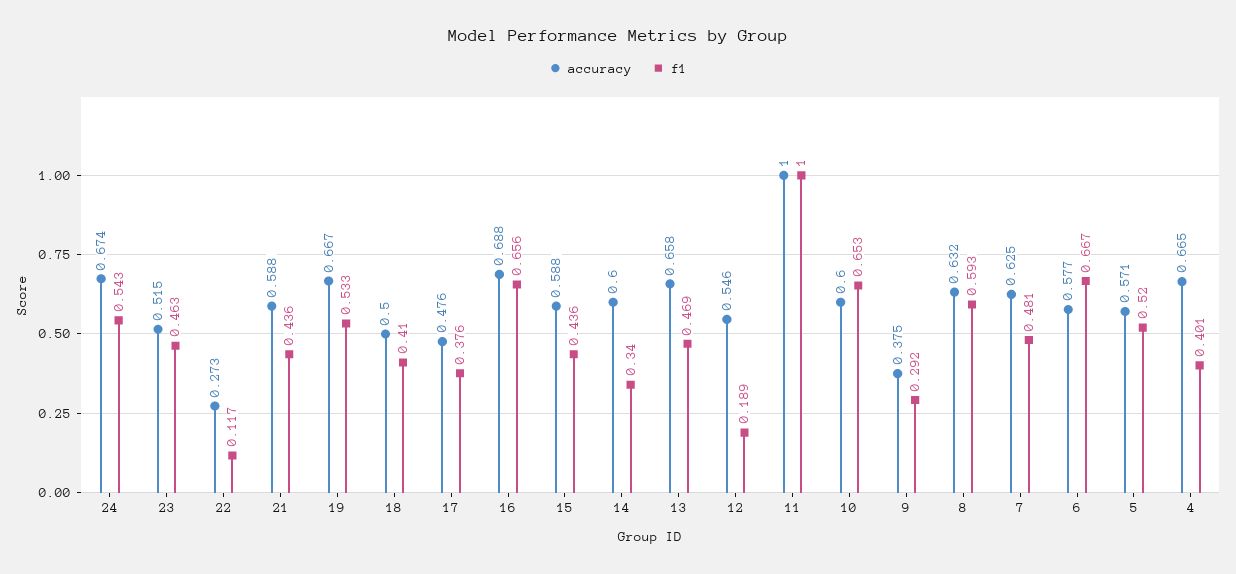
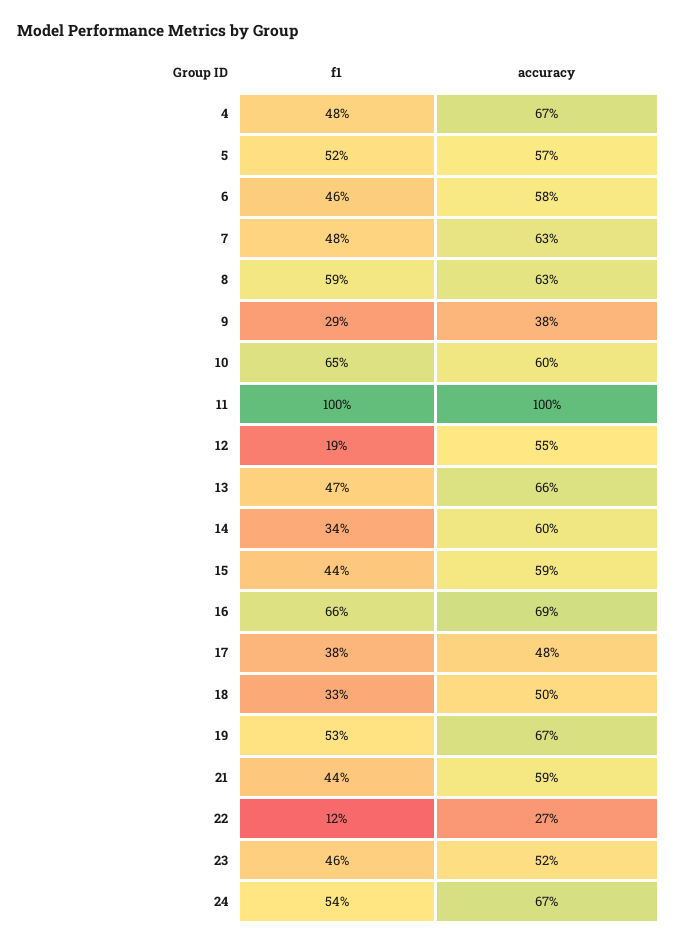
f1, 18: 0.41 -> 0.33
f1, 6: 0.667 -> 0.46
f1, 4: 0.401 -> 0.48

